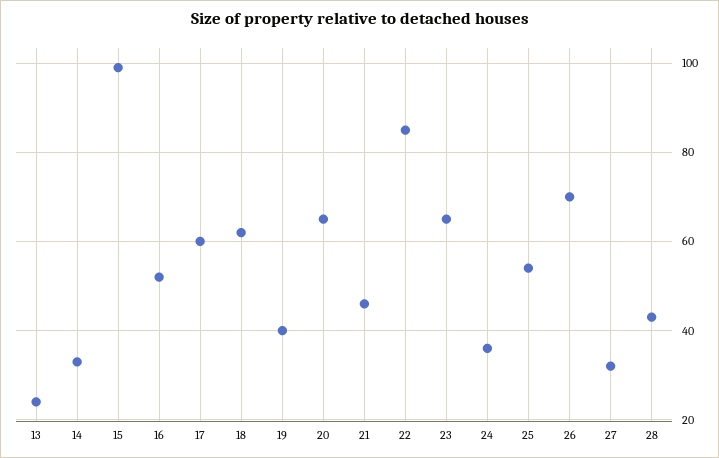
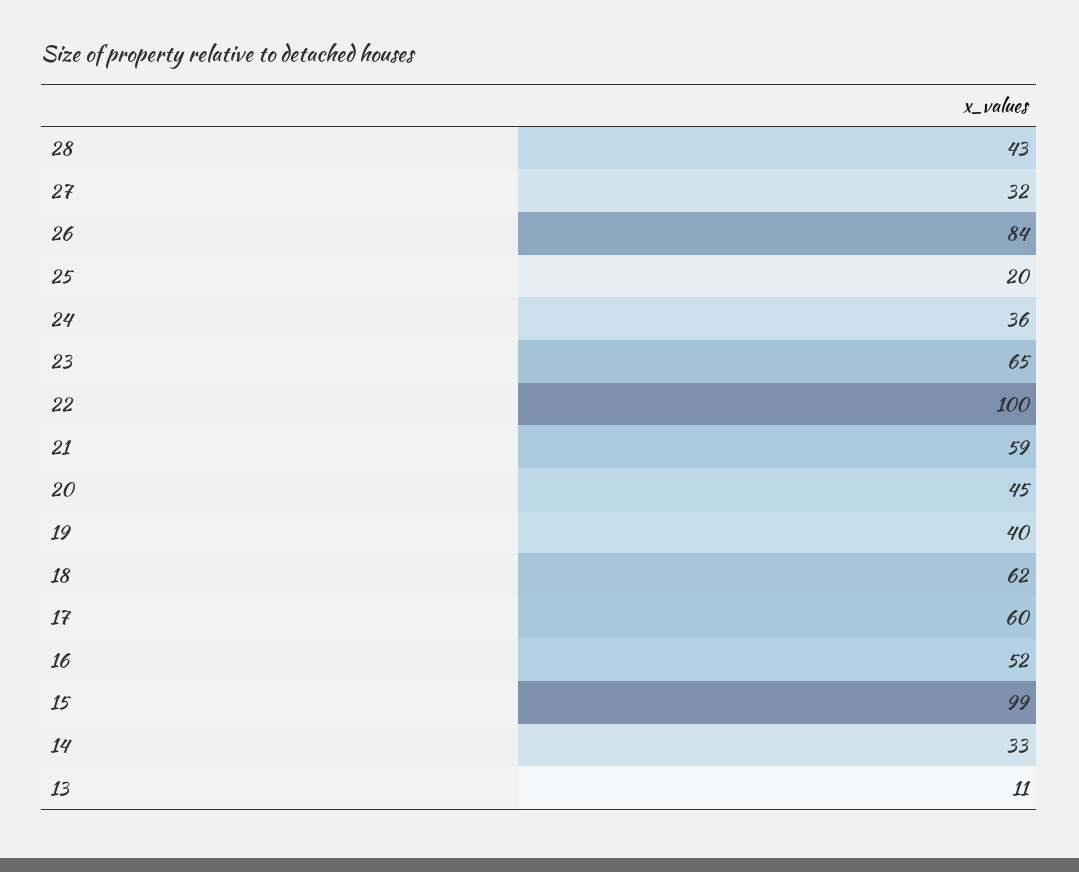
13: 25 -> 11
20: 65 -> 45
21: 45 -> 59
22: 85 -> 100
25: 55 -> 20
26: 70 -> 84

